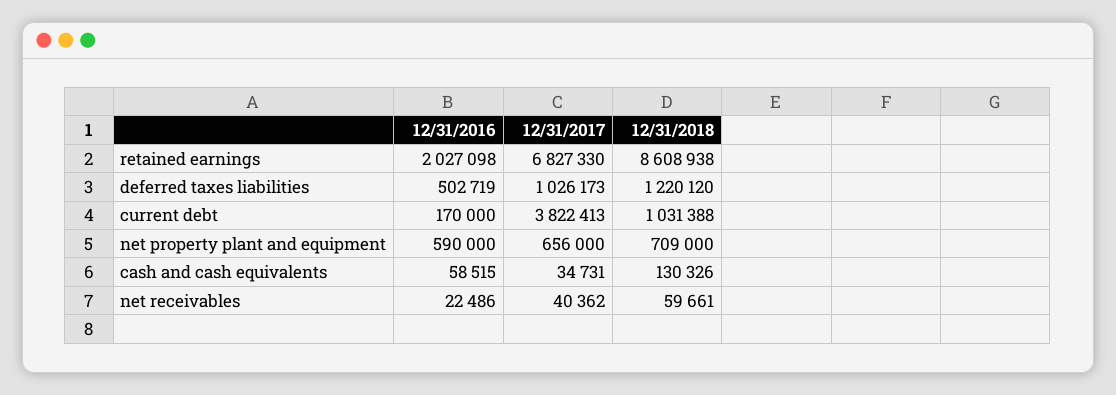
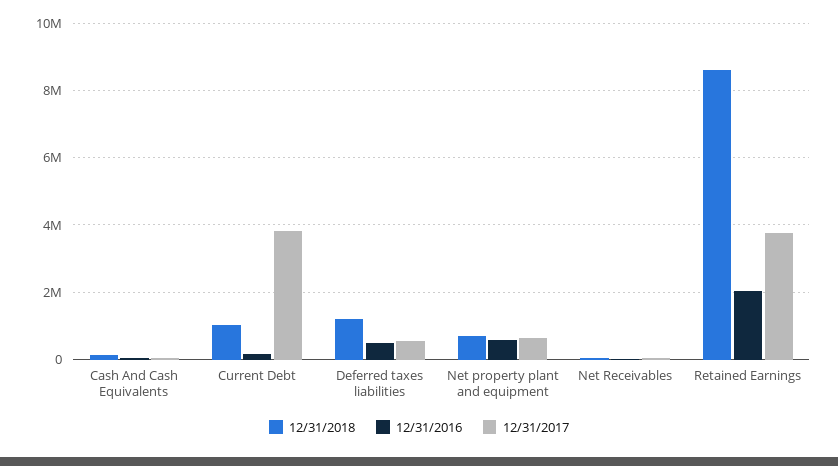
12/31/2017, retained earnings: 6827330 -> 3800000
12/31/2017, deferred taxes liabilities: 1026173 -> 600000

